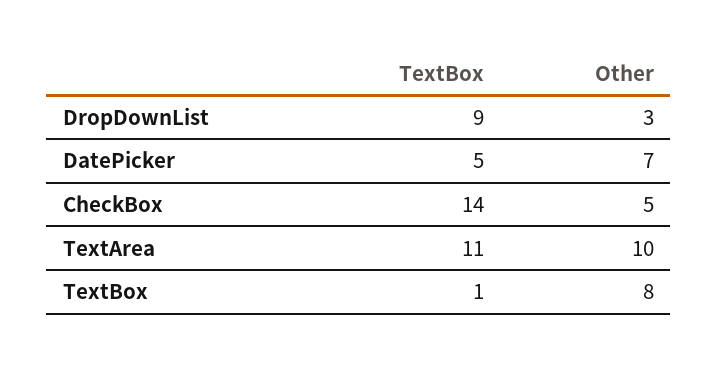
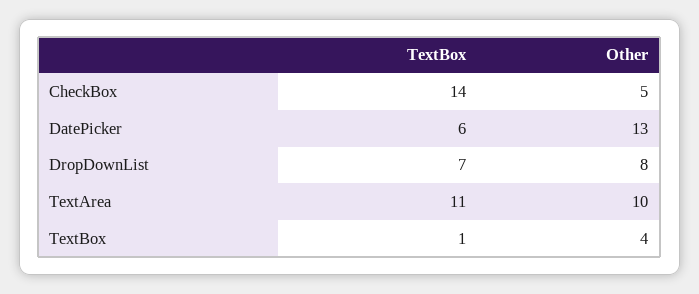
TextBox, DropDownList: 9 -> 7
Other, DropDownList: 3 -> 8
TextBox, DatePicker: 5 -> 6
Other, DatePicker: 7 -> 13
Other, TextBox: 8 -> 4

